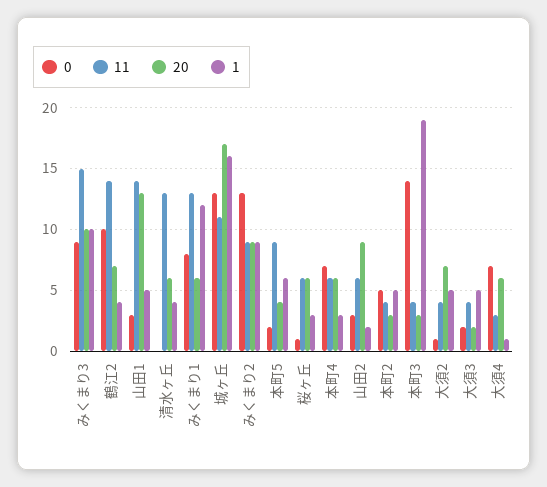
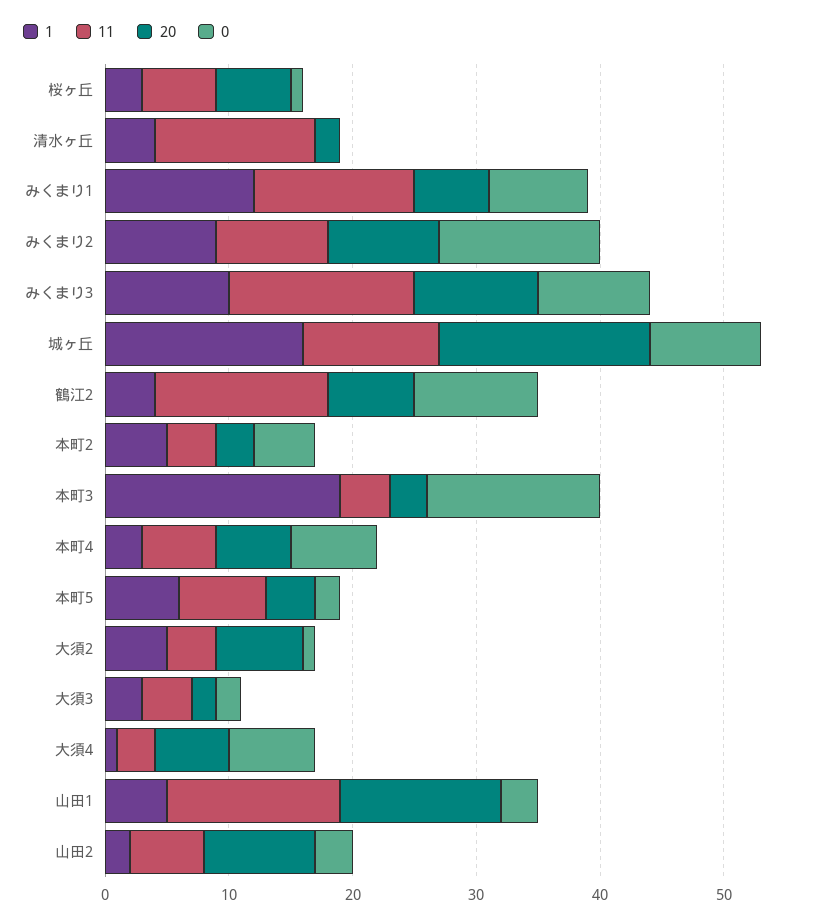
20, 清水ヶ丘: 6 -> 2
0, 城ヶ丘: 13 -> 9
11, 本町5: 9 -> 7
1, 大須3: 5 -> 3

